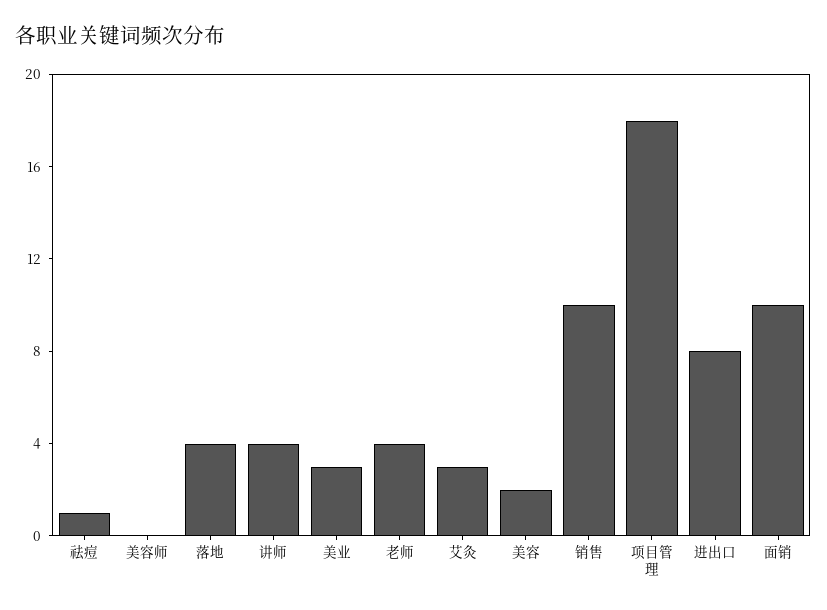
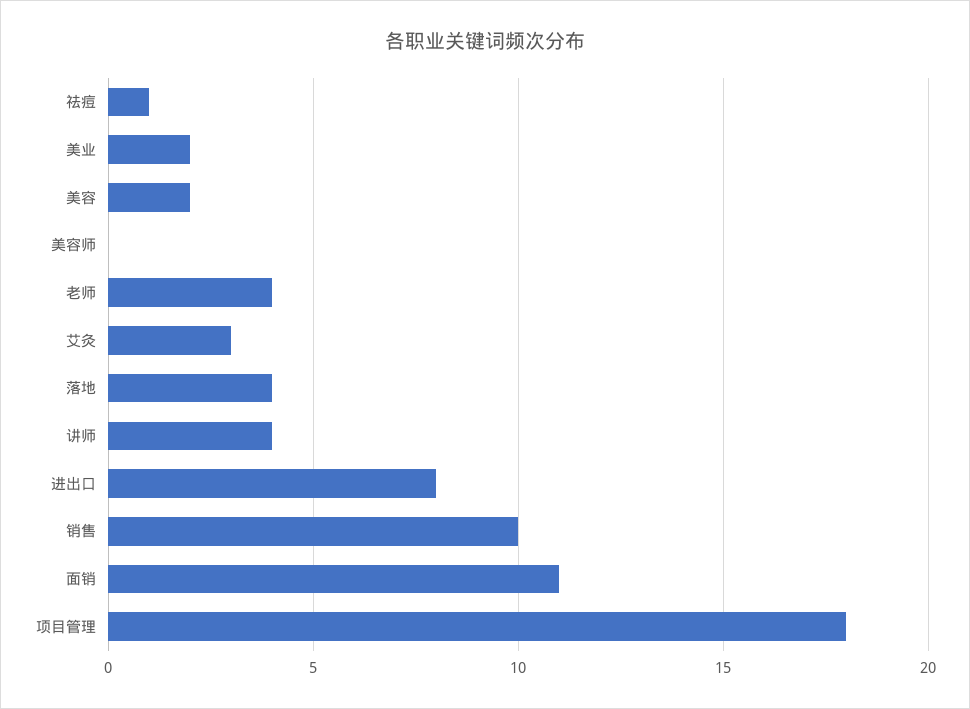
美业: 3 -> 2
面销: 10 -> 11

